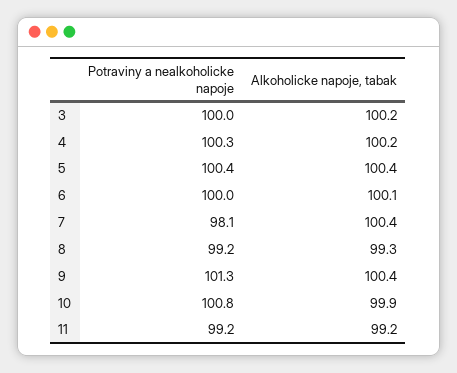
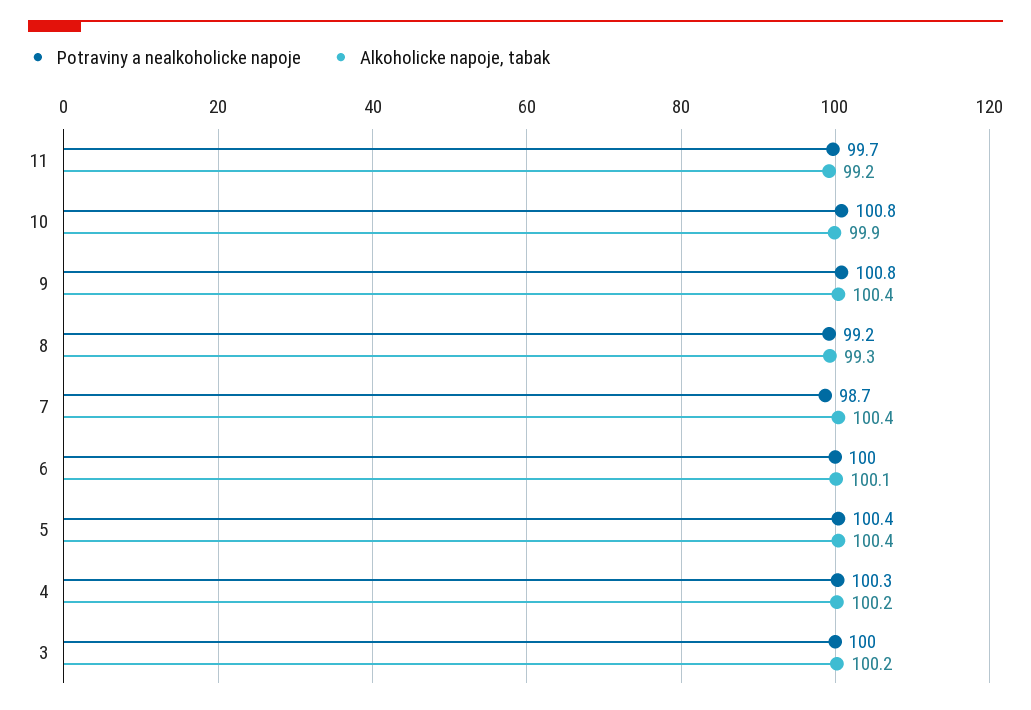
Potraviny a nealkoholicke napoje, 7: 98.1 -> 98.7
Potraviny a nealkoholicke napoje, 9: 101.3 -> 100.8
Potraviny a nealkoholicke napoje, 11: 99.2 -> 99.7

